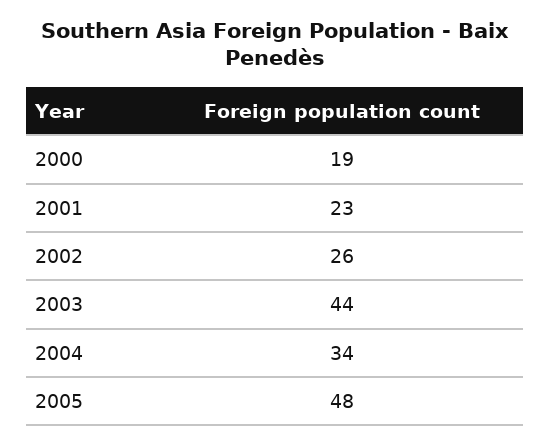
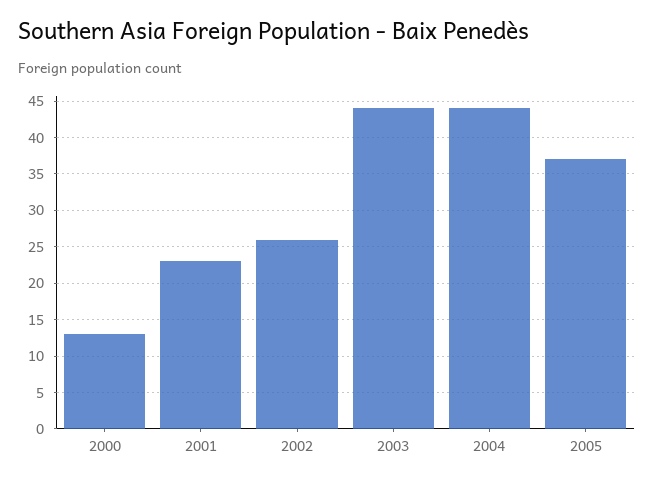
2000: 19 -> 13
2004: 34 -> 44
2005: 48 -> 37

